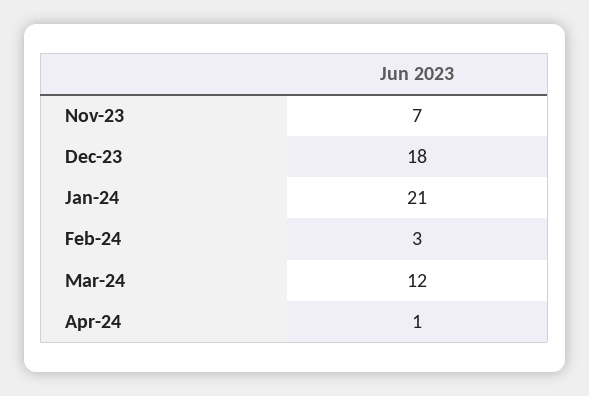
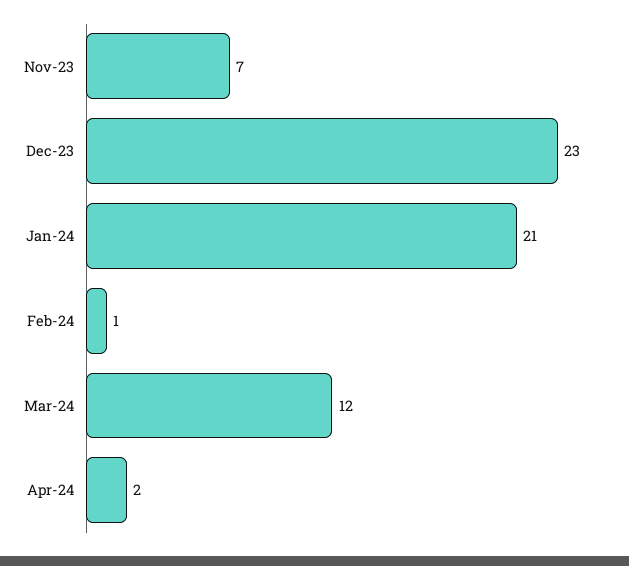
Dec-23: 18 -> 23
Feb-24: 3 -> 1
Apr-24: 1 -> 2

